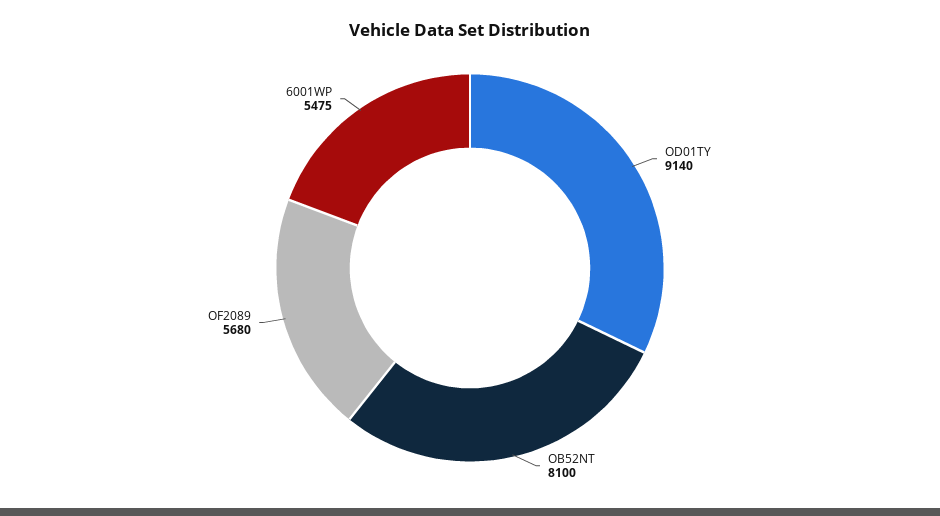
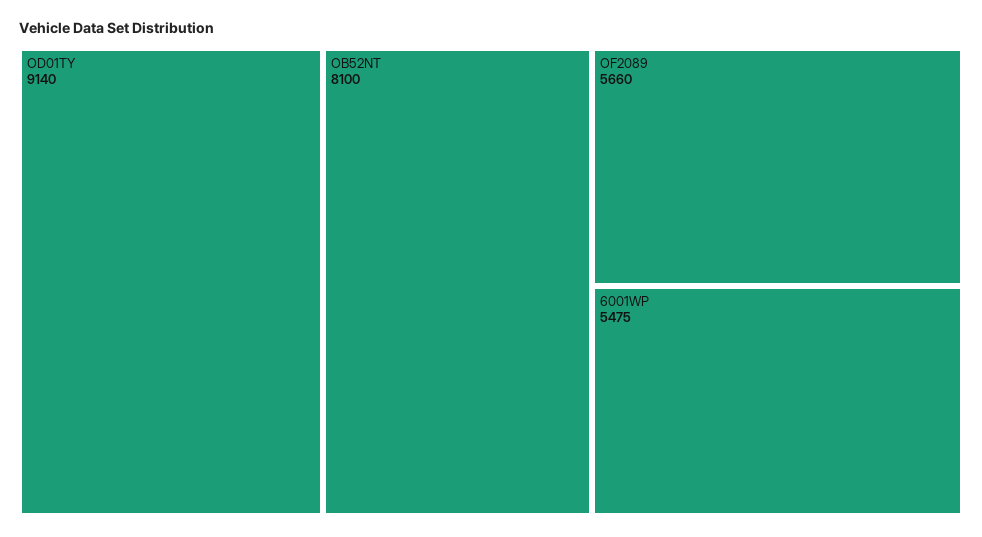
OF2089: 5680 -> 5660

